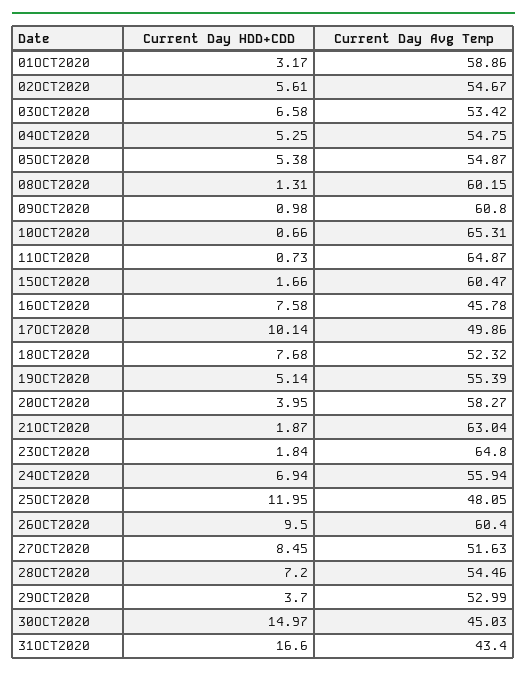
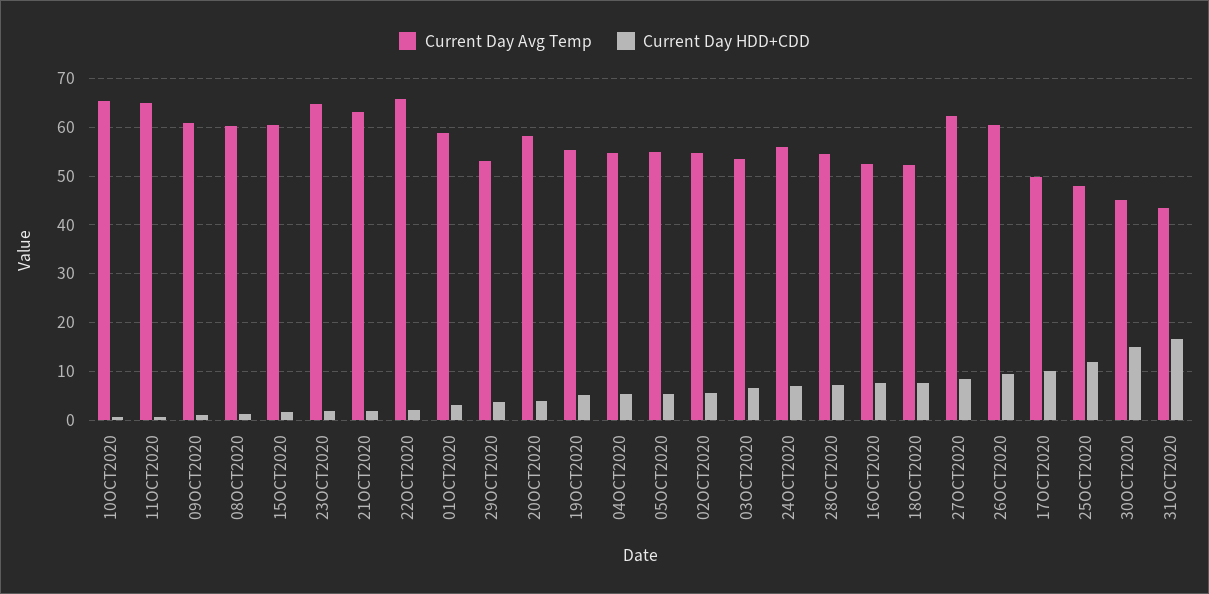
Current Day Avg Temp, 16OCT2020: 45.78 -> 52
Current Day Avg Temp, 27OCT2020: 51.63 -> 62
Current Day Avg Temp, 22OCT2020: none -> 66
Current Day HDD+CDD, 22OCT2020: none -> 2

